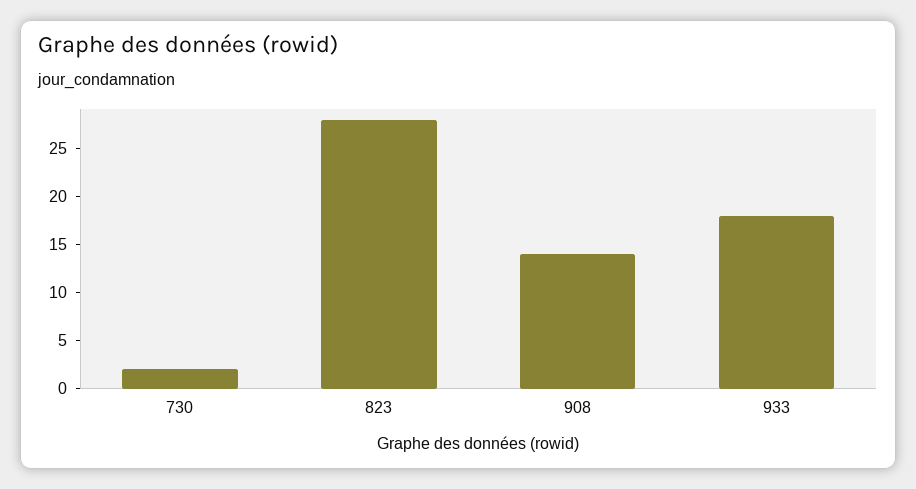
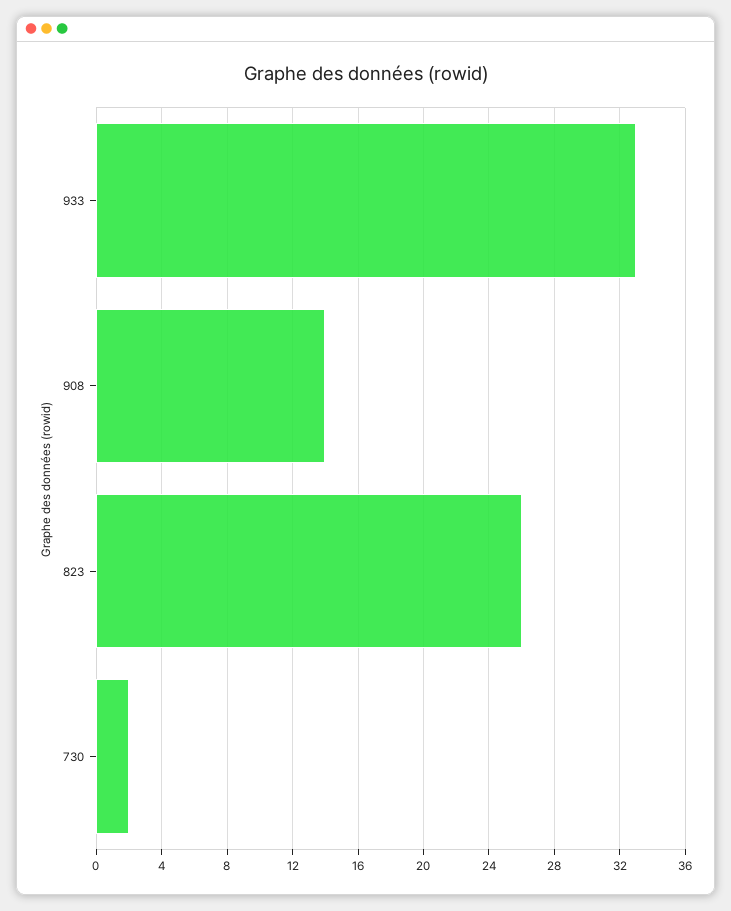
823: 28 -> 26
933: 18 -> 33

